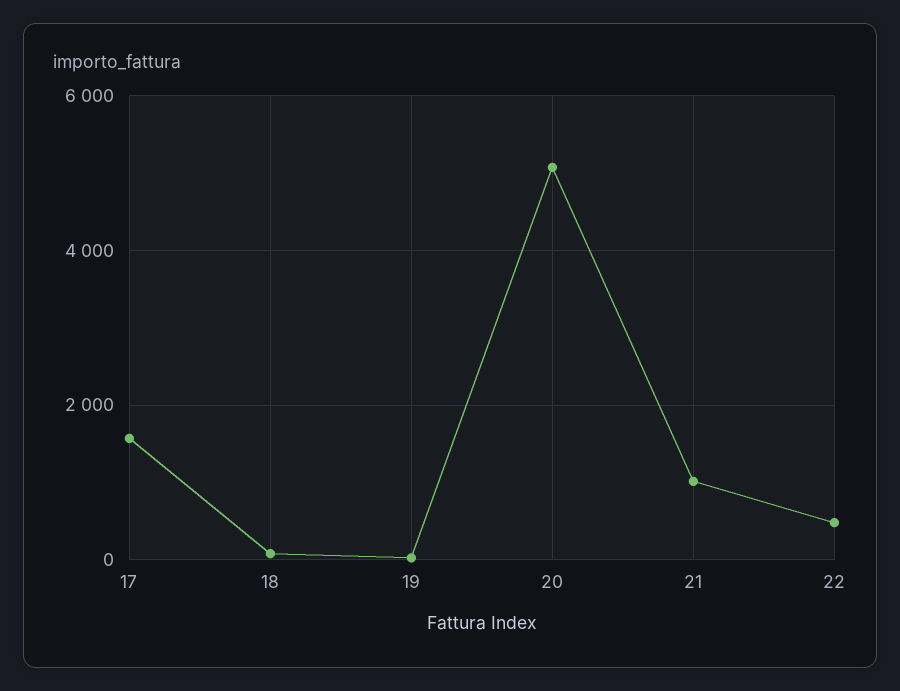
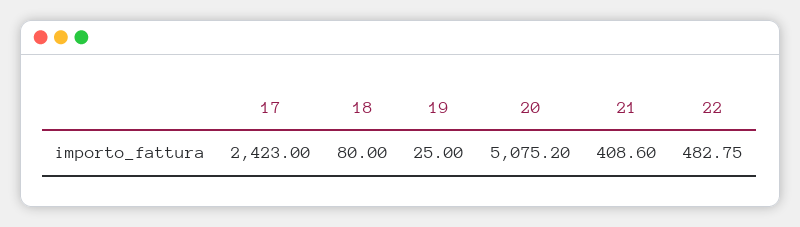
17: 1600 -> 2423
21: 1000 -> 408.6

